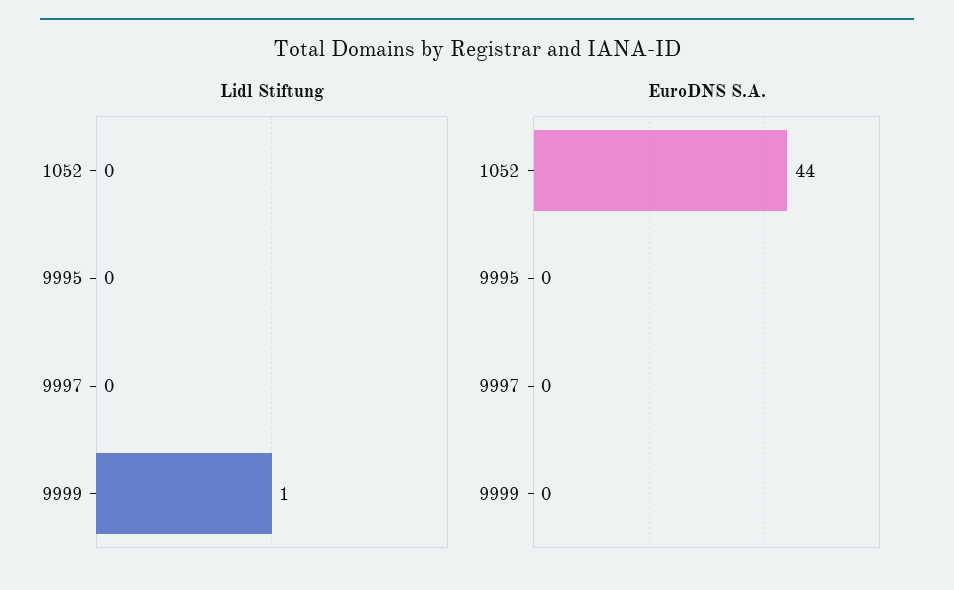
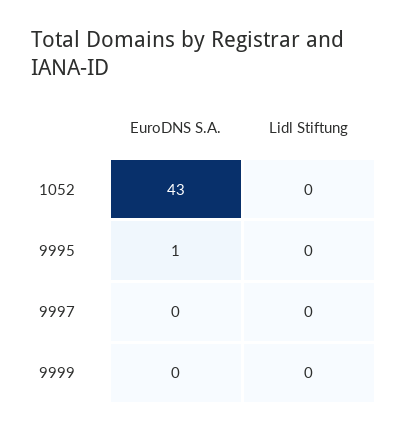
Lidl Stiftung, 9999: 1 -> 0
EuroDNS S.A., 1052: 44 -> 43
EuroDNS S.A., 9995: 0 -> 1

